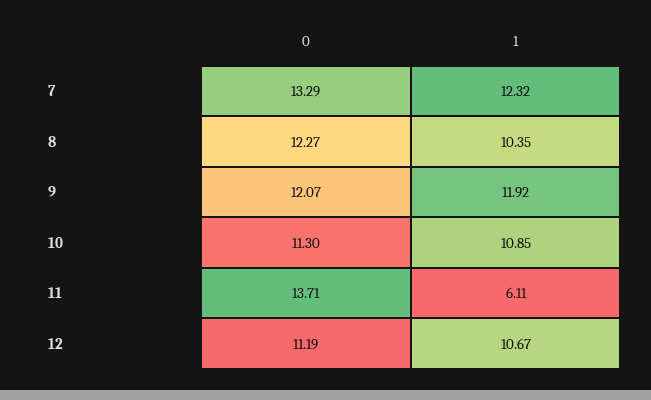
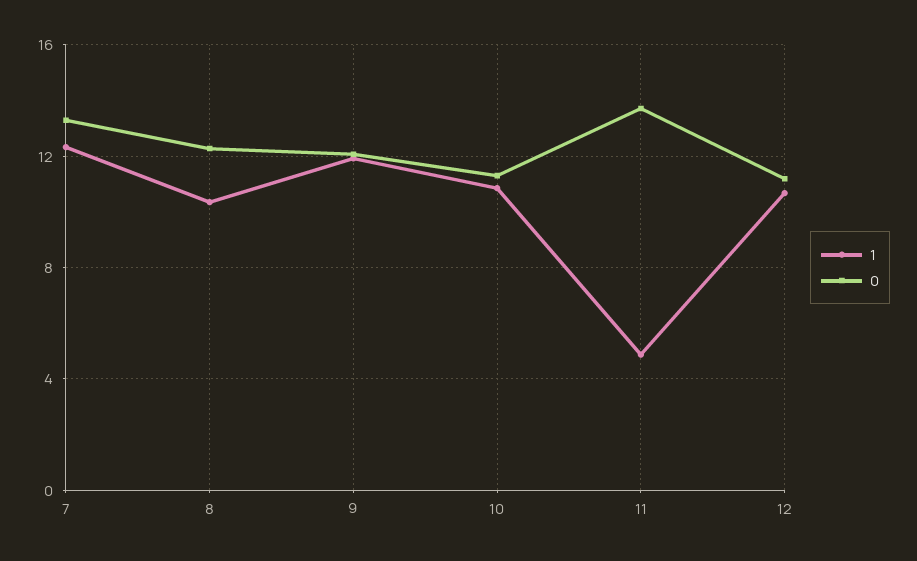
1, 11: 6.11 -> 5

